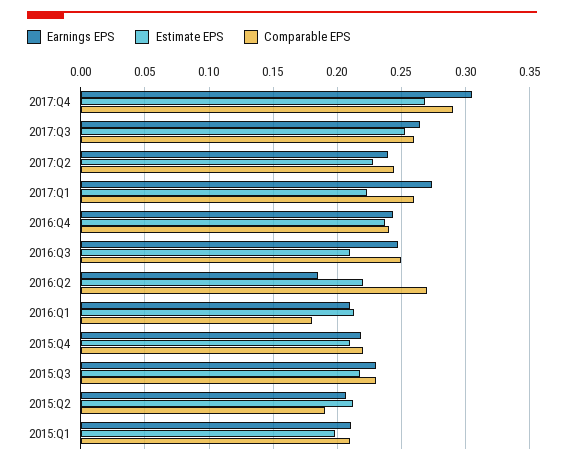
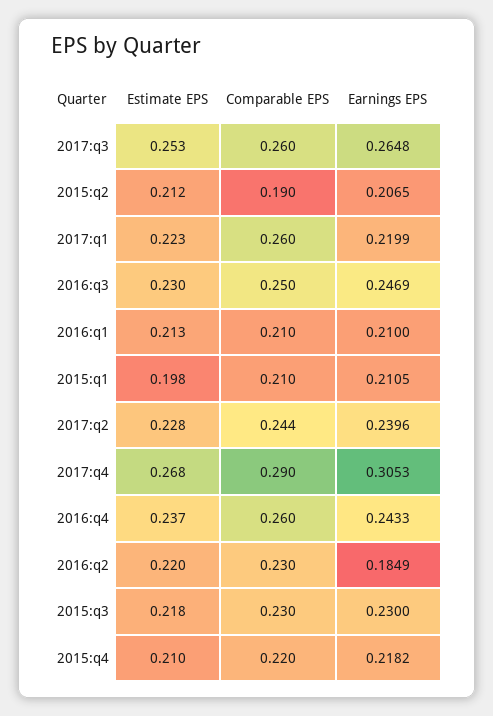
Earnings EPS, 2017:Q1: 0.275 -> 0.2199
Comparable EPS, 2016:Q4: 0.24 -> 0.26
Estimate EPS, 2016:Q3: 0.21 -> 0.23
Comparable EPS, 2016:Q2: 0.27 -> 0.23
Comparable EPS, 2016:Q1: 0.18 -> 0.21

